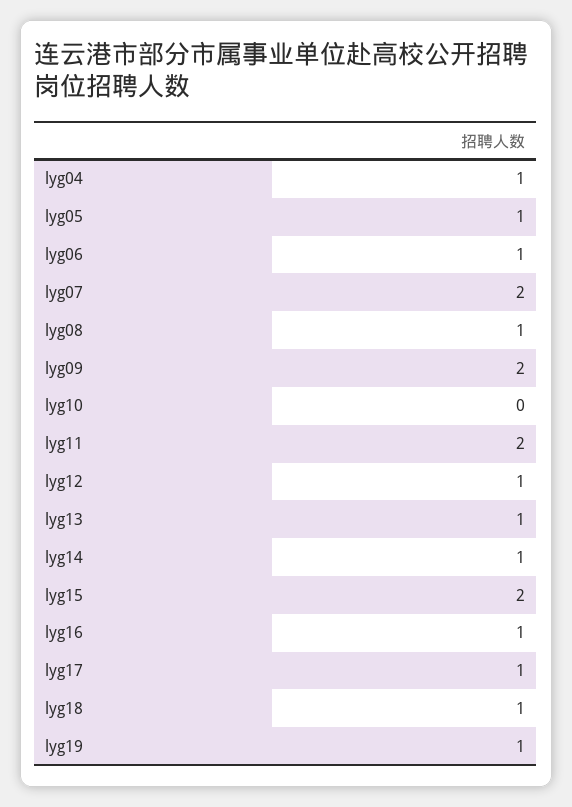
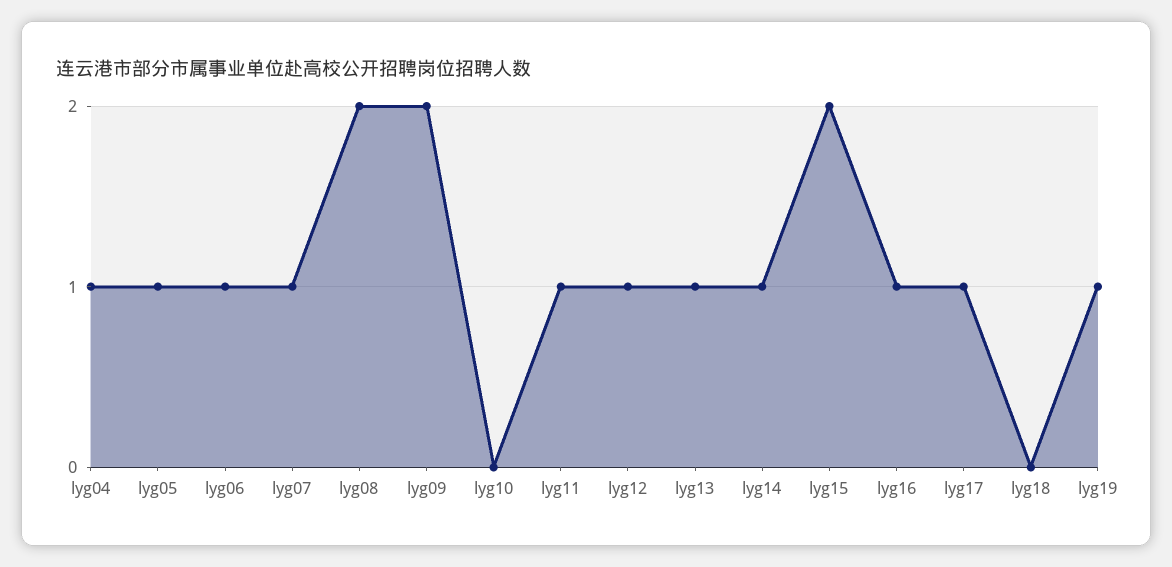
lyg07: 2 -> 1
lyg08: 1 -> 2
lyg11: 2 -> 1
lyg18: 1 -> 0

